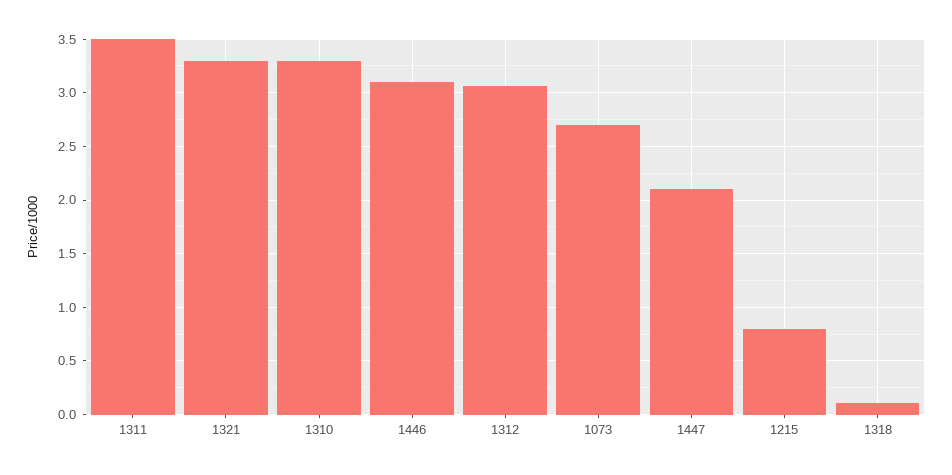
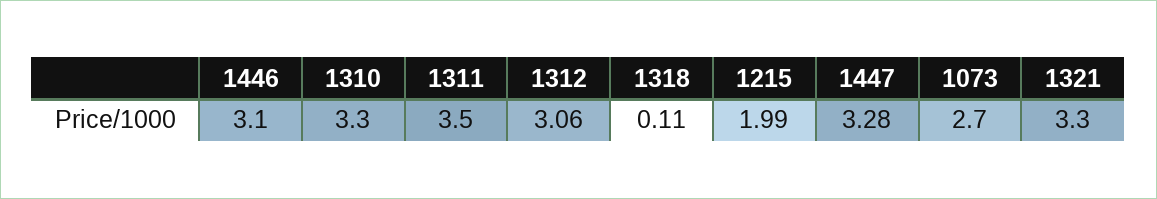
1447: 2.1 -> 3.28
1215: 0.8 -> 1.99

